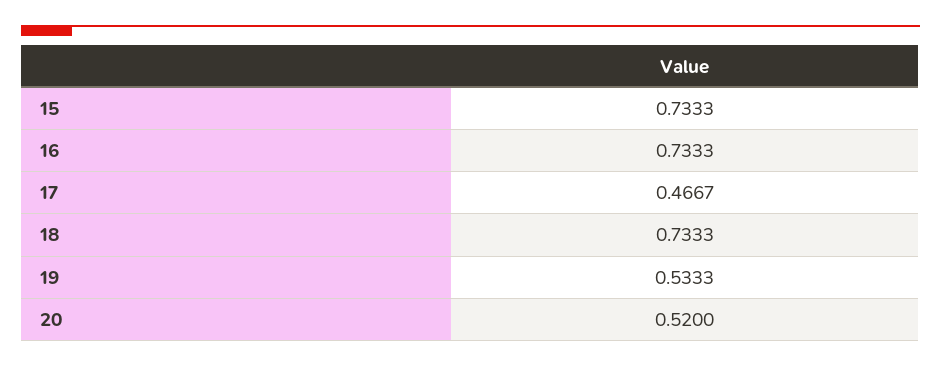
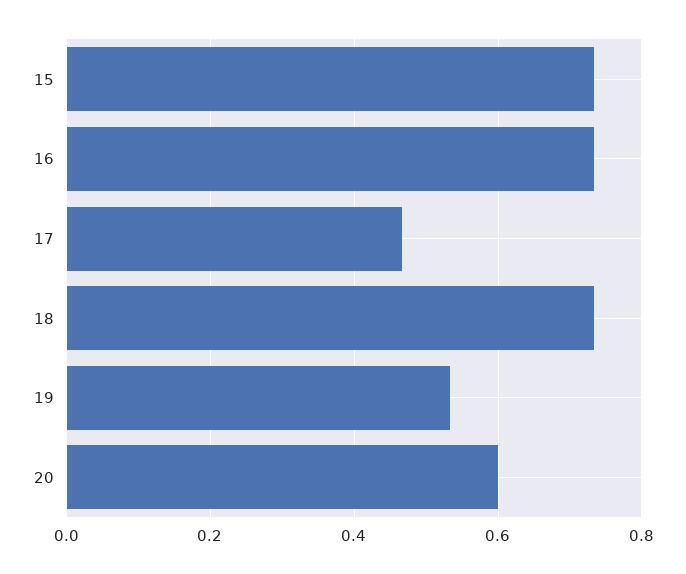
20: 0.52 -> 0.6

